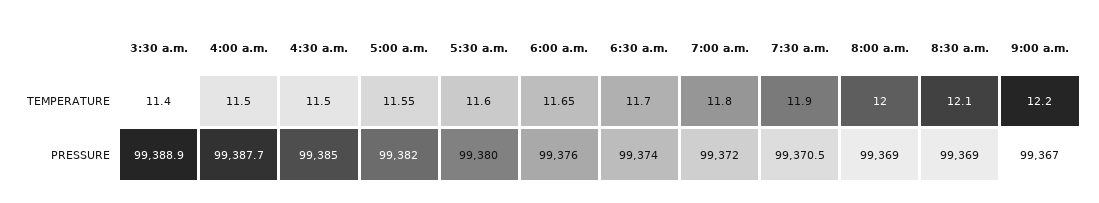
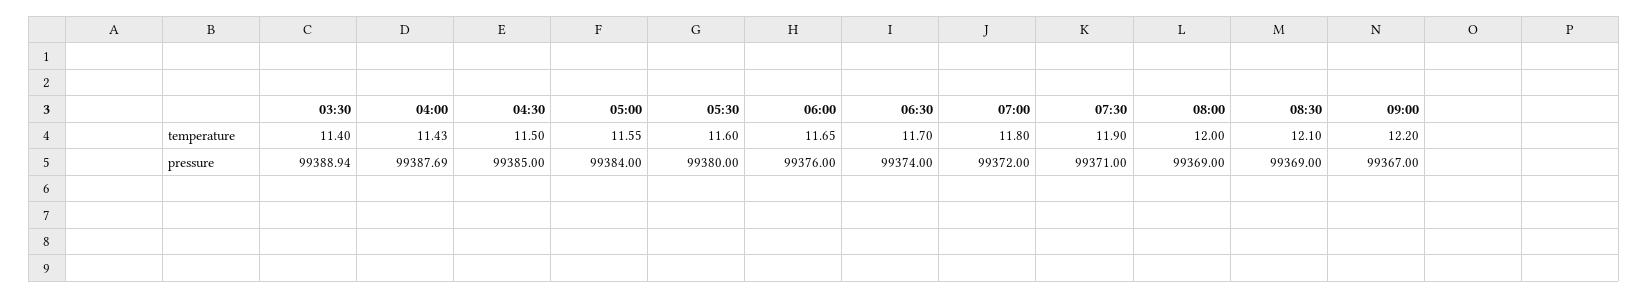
4:00 a.m., TEMPERATURE: 11.5 -> 11.43
5:00 a.m., PRESSURE: 99382 -> 99384
7:30 a.m., PRESSURE: 99370.5 -> 99371

